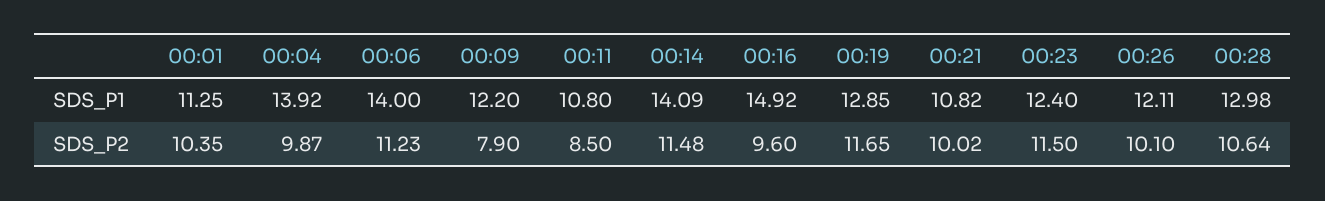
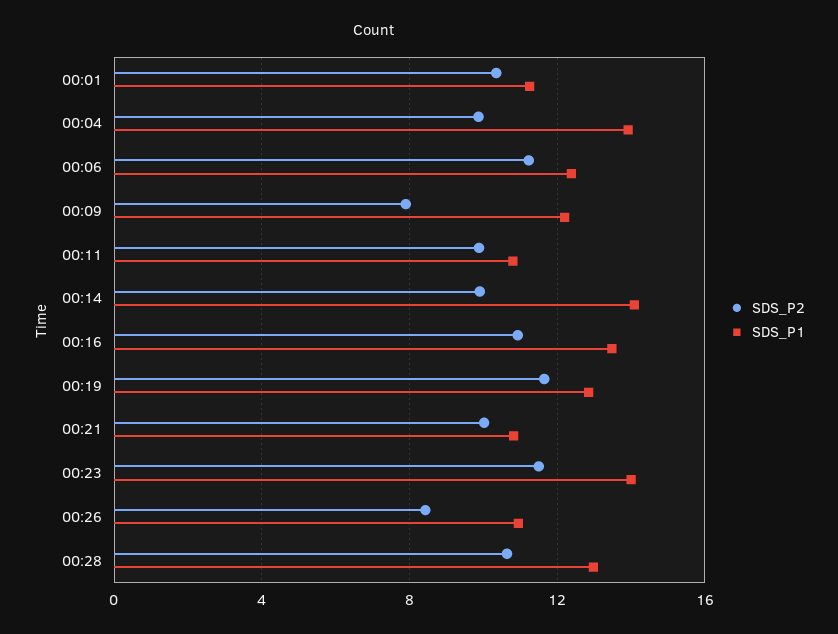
SDS_P1, 00:06: 14 -> 12.5
SDS_P1, 00:16: 14.92 -> 13.5
SDS_P1, 00:23: 12.4 -> 14
SDS_P1, 00:26: 12.11 -> 11
SDS_P2, 00:11: 8.5 -> 10
SDS_P2, 00:14: 11.48 -> 10
SDS_P2, 00:16: 9.6 -> 11
SDS_P2, 00:26: 10.1 -> 8.5

